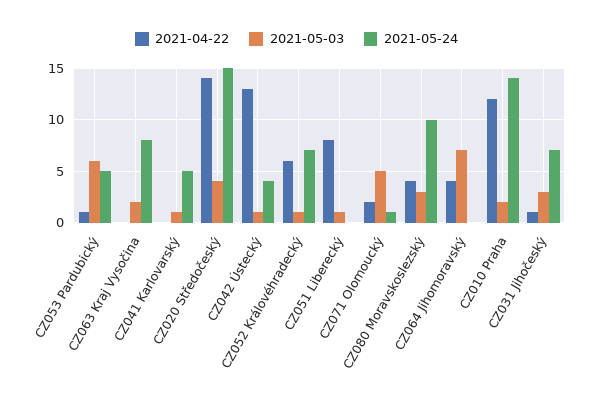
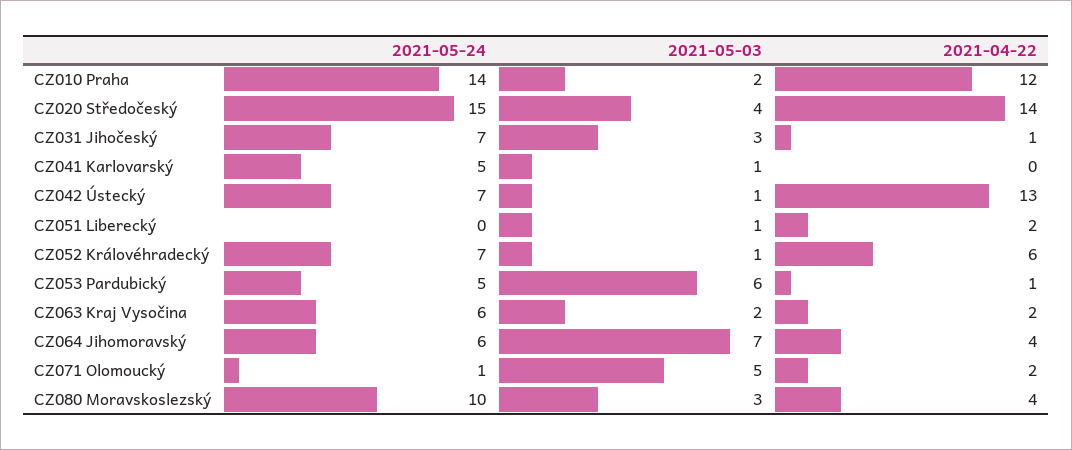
2021-04-22, CZ063 Kraj Vysočina: 0 -> 2
2021-05-24, CZ063 Kraj Vysočina: 8 -> 6
2021-05-24, CZ042 Ústecký: 4 -> 7
2021-04-22, CZ051 Liberecký: 8 -> 2
2021-05-24, CZ064 Jihomoravský: 0 -> 6

